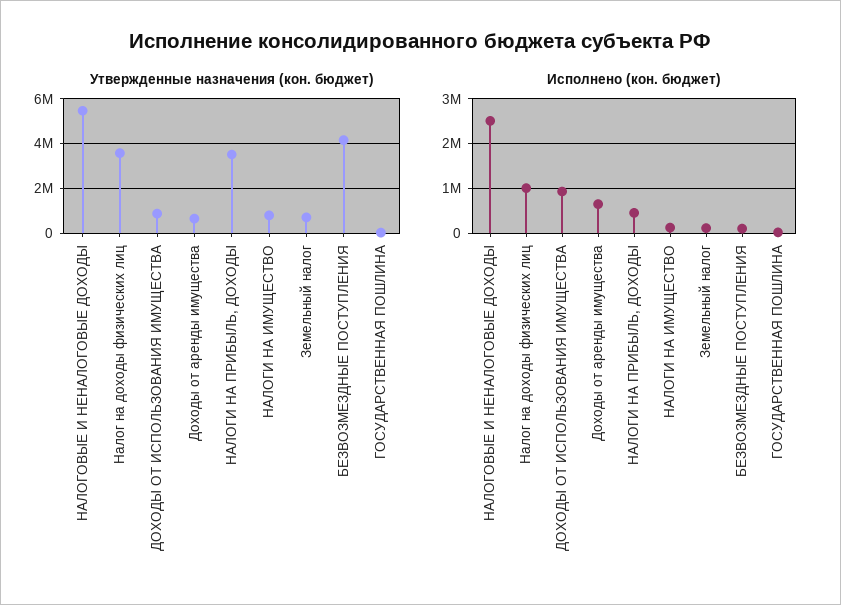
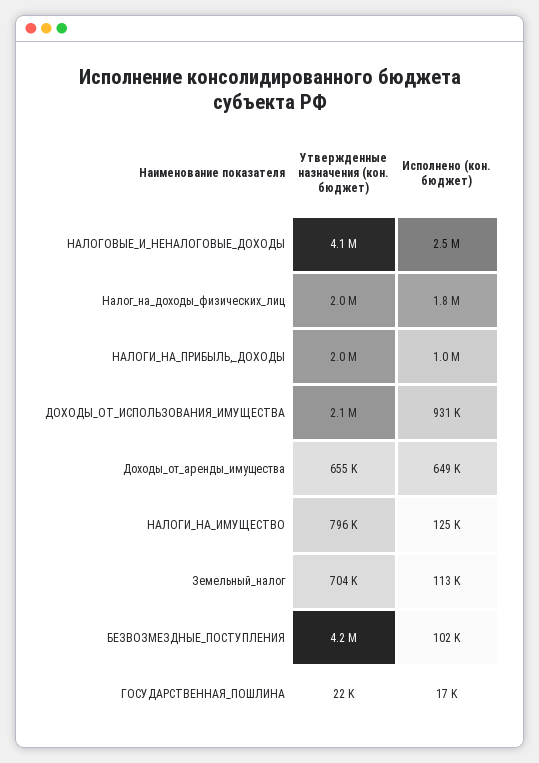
Утвержденные назначения (кон. бюджет), НАЛОГОВЫЕ И НЕНАЛОГОВЫЕ ДОХОДЫ: 5500000 -> 4100000
Утвержденные назначения (кон. бюджет), Налог на доходы физических лиц: 3500000 -> 2000000
Утвержденные назначения (кон. бюджет), ДОХОДЫ ОТ ИСПОЛЬЗОВАНИЯ ИМУЩЕСТВА: 1000000 -> 2100000
Утвержденные назначения (кон. бюджет), НАЛОГИ НА ПРИБЫЛЬ, ДОХОДЫ: 3500000 -> 2000000
Исполнено (кон. бюджет), Налог на доходы физических лиц: 1000000 -> 1800000
Исполнено (кон. бюджет), НАЛОГИ НА ПРИБЫЛЬ, ДОХОДЫ: 400000 -> 1000000

